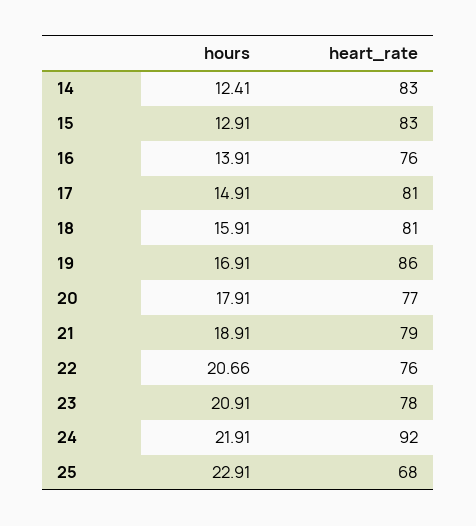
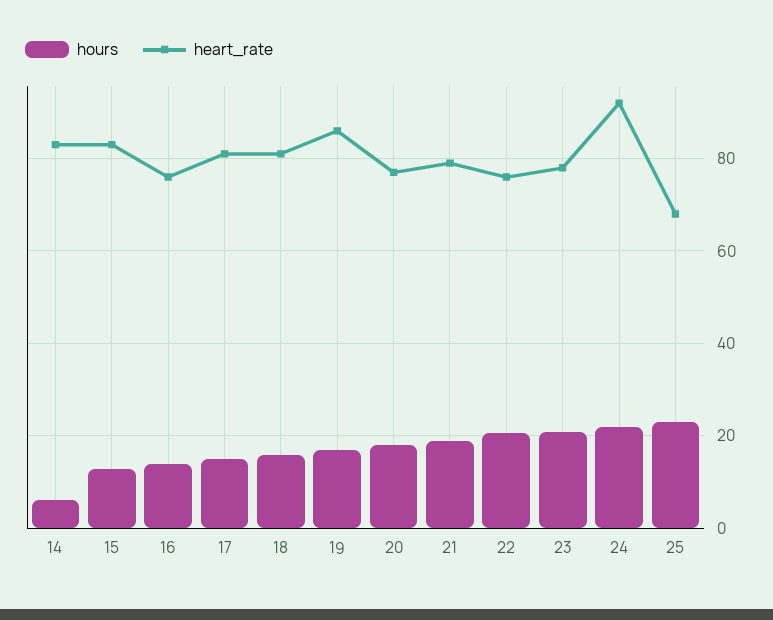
hours, 14: 12.41 -> 6

